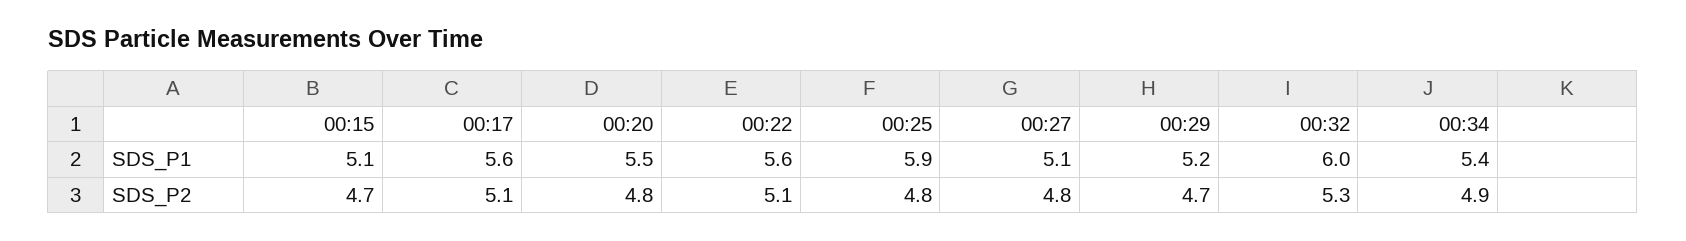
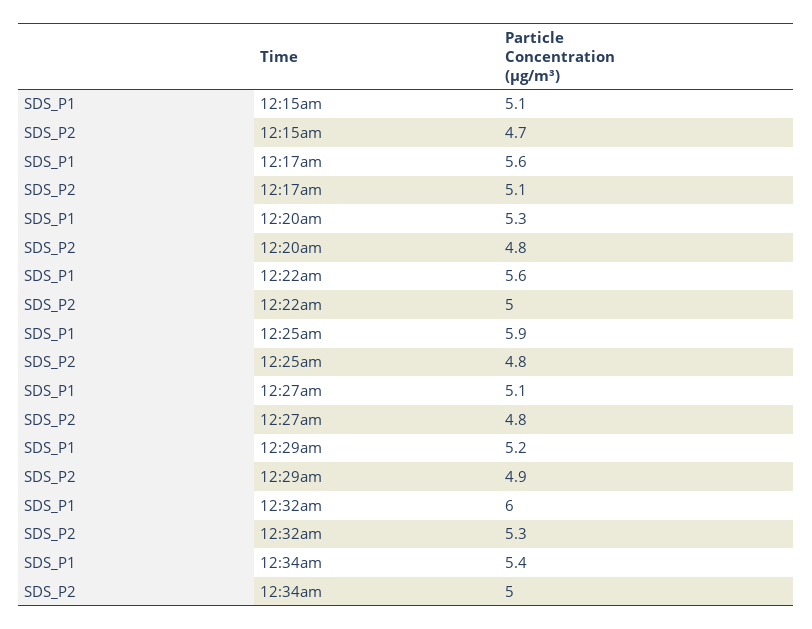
00:20, SDS_P1: 5.5 -> 5.3
00:22, SDS_P2: 5.1 -> 5
00:29, SDS_P2: 4.7 -> 4.9
00:34, SDS_P2: 4.9 -> 5

